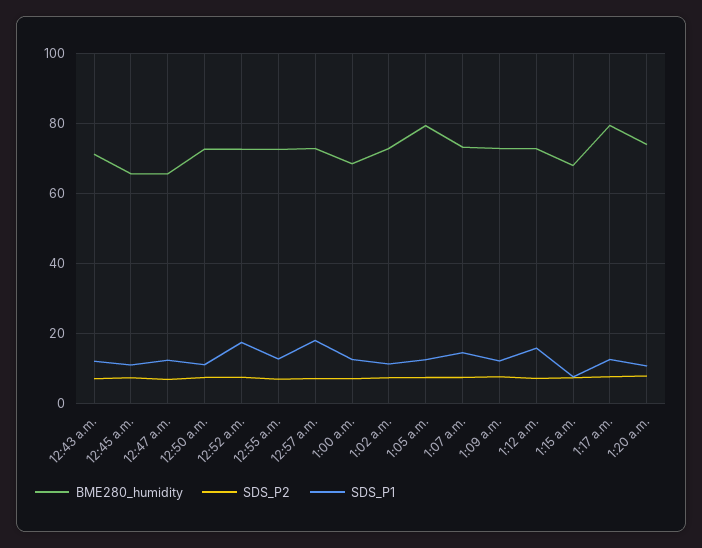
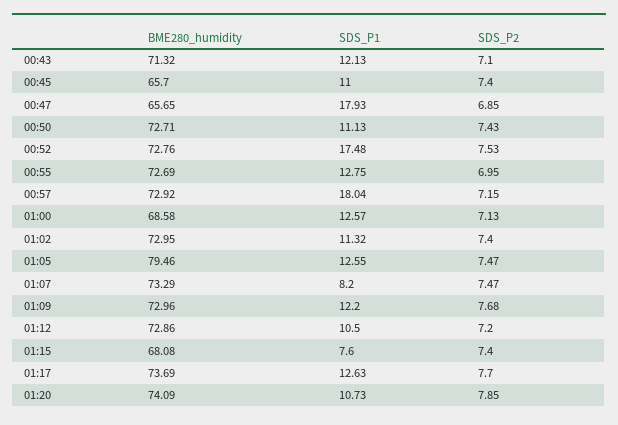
SDS_P1, 12:47 a.m.: 12 -> 17.93
SDS_P1, 1:07 a.m.: 14 -> 8.2
SDS_P1, 1:12 a.m.: 16 -> 10.5
BME280_humidity, 1:17 a.m.: 80 -> 73.69

